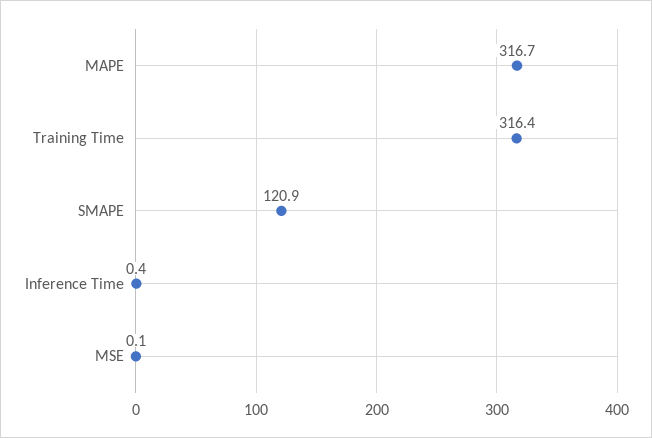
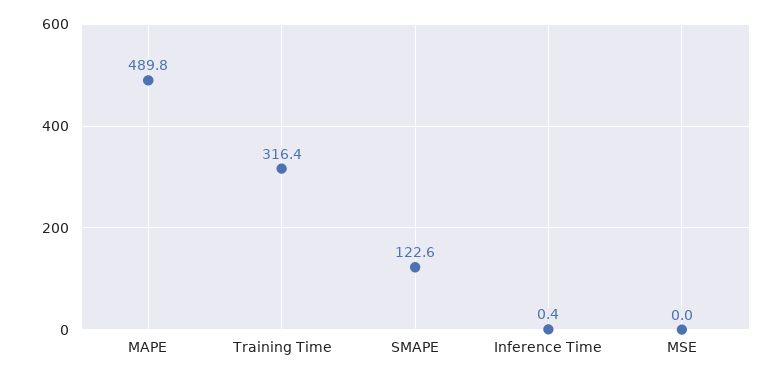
MAPE: 316.7 -> 489.8
SMAPE: 120.9 -> 122.6
MSE: 0.1 -> 0

